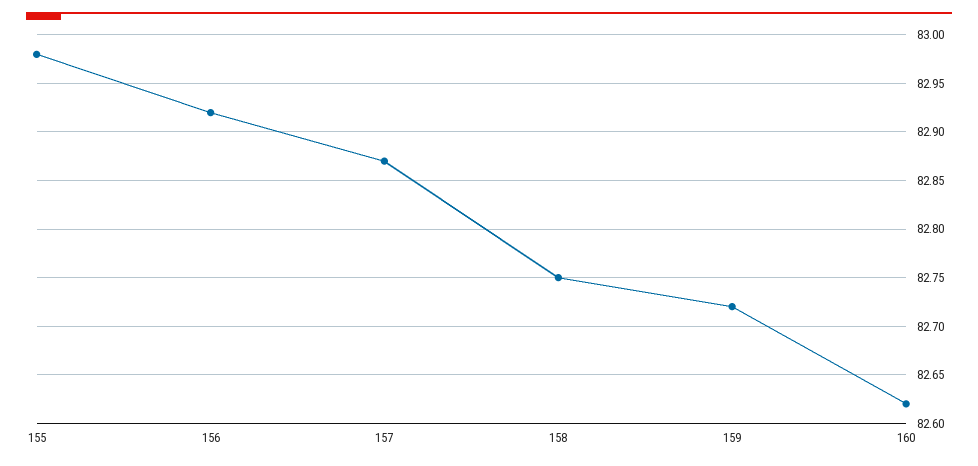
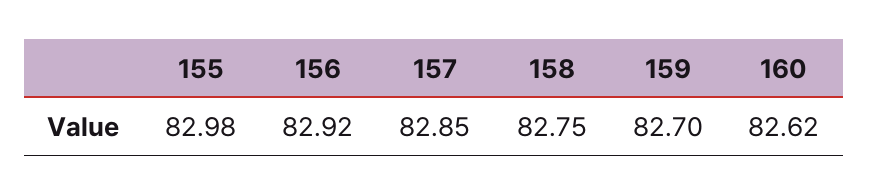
157: 82.87 -> 82.85
159: 82.72 -> 82.7

